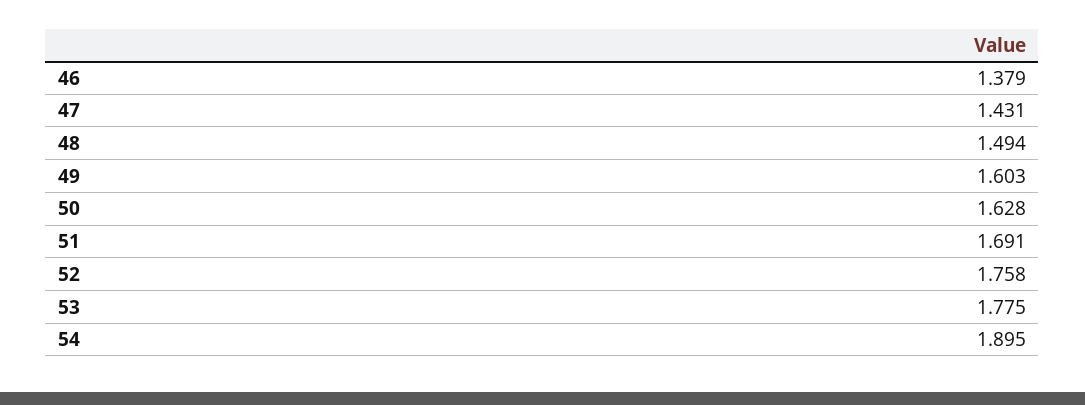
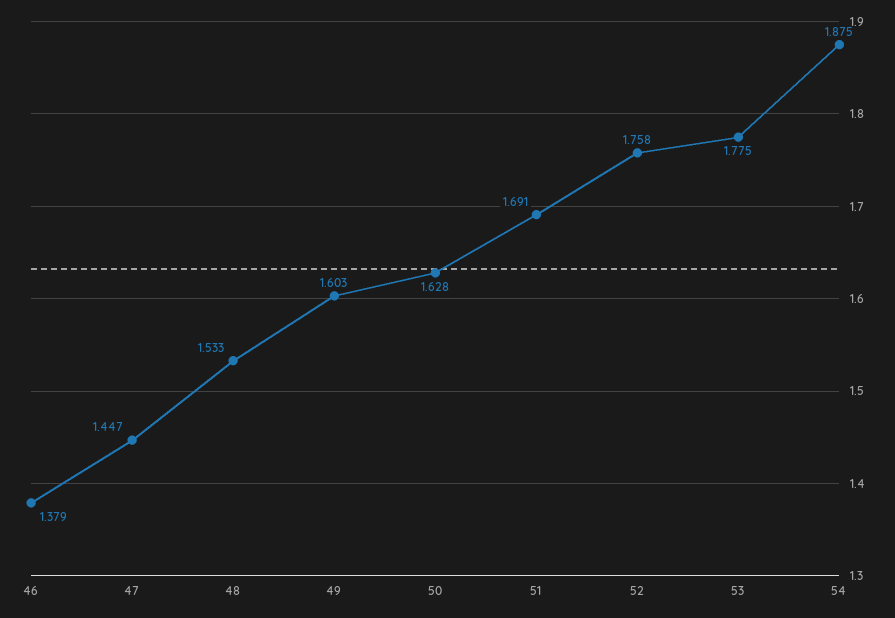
47: 1.431 -> 1.447
48: 1.494 -> 1.533
54: 1.895 -> 1.875

